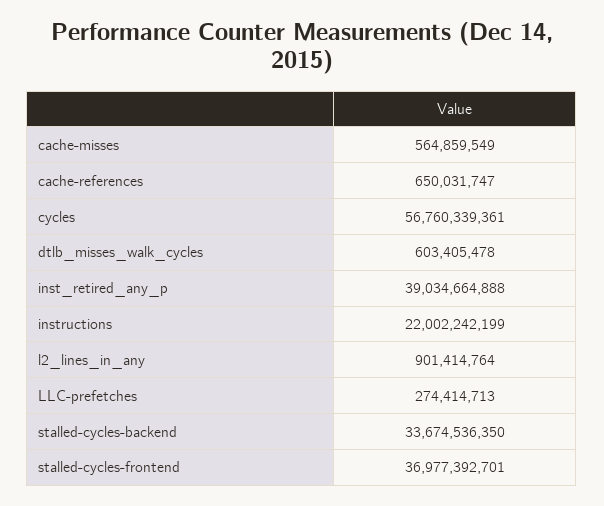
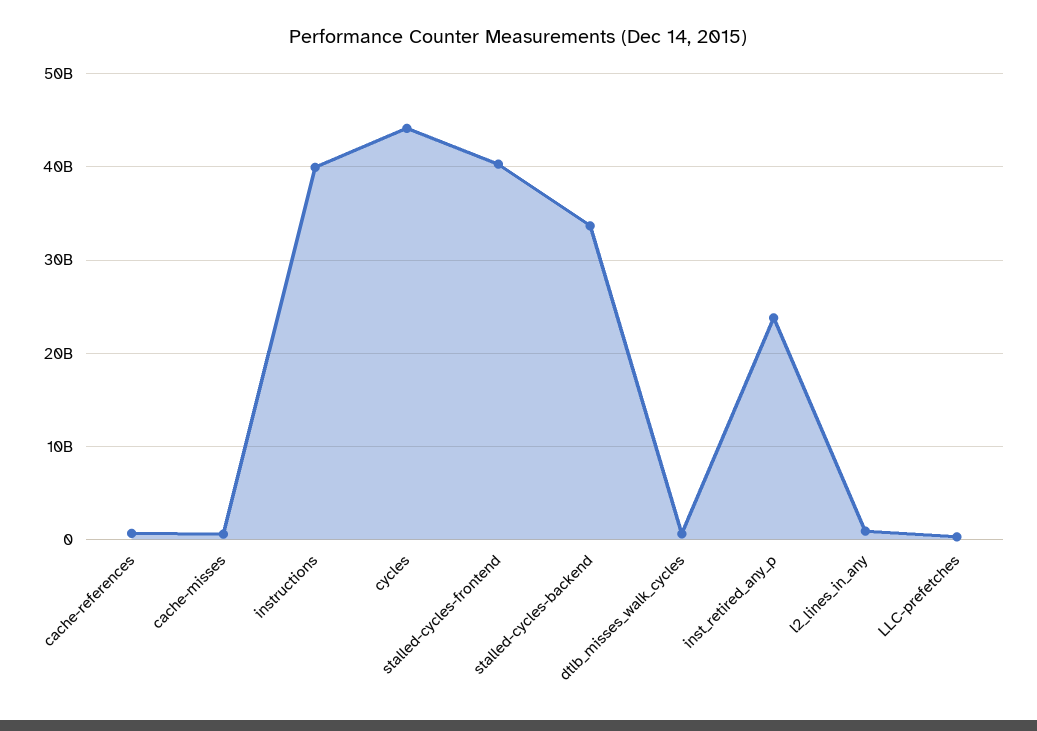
cycles: 56760339361 -> 44000000000
inst_retired_any_p: 39034664888 -> 24000000000
instructions: 22002242199 -> 40000000000
stalled-cycles-frontend: 36977392701 -> 40000000000

